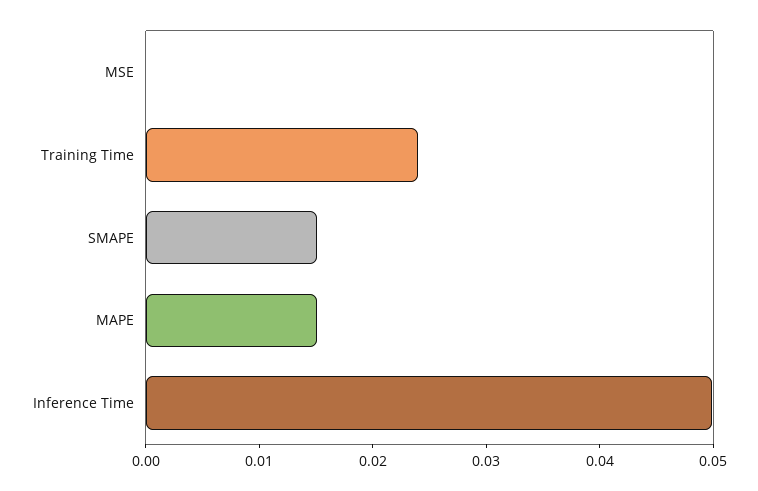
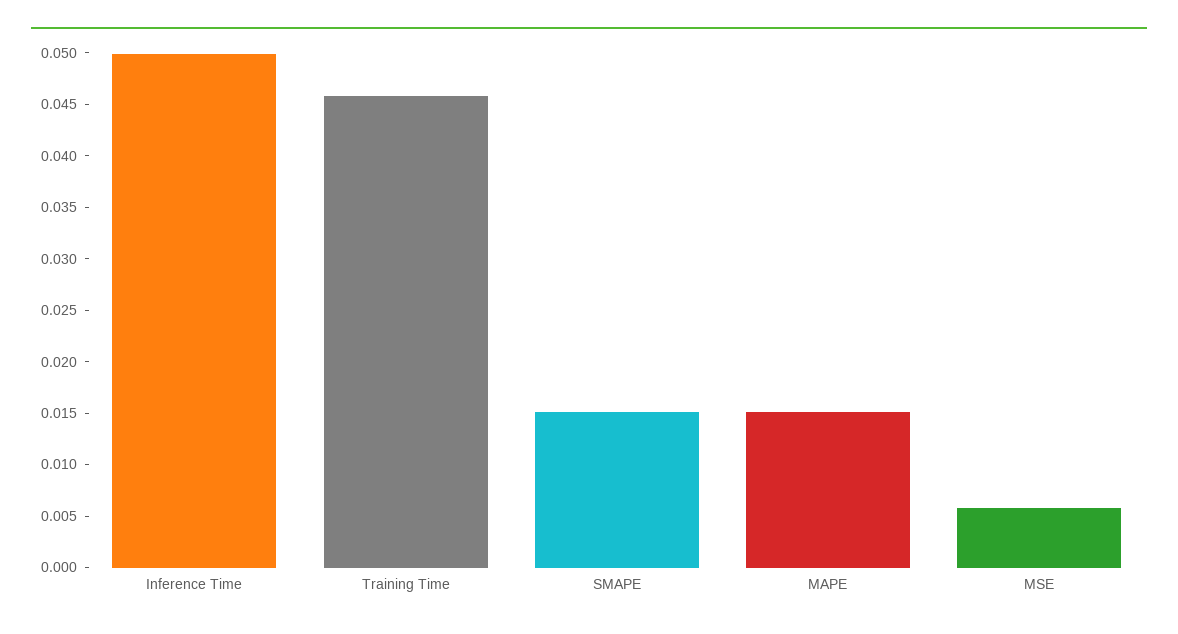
MSE: 0 -> 0.006
Training Time: 0.024 -> 0.046

